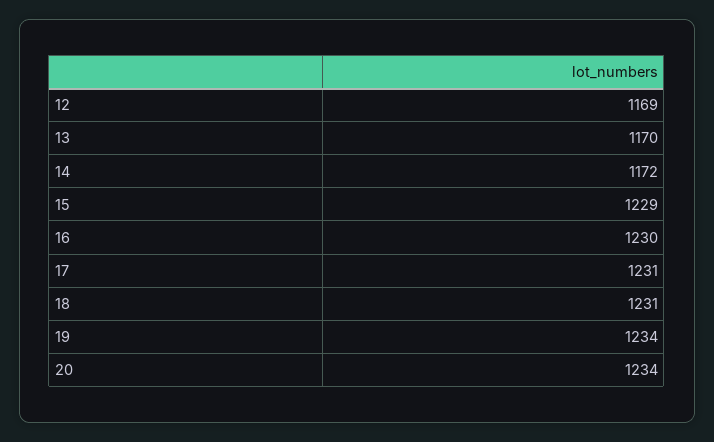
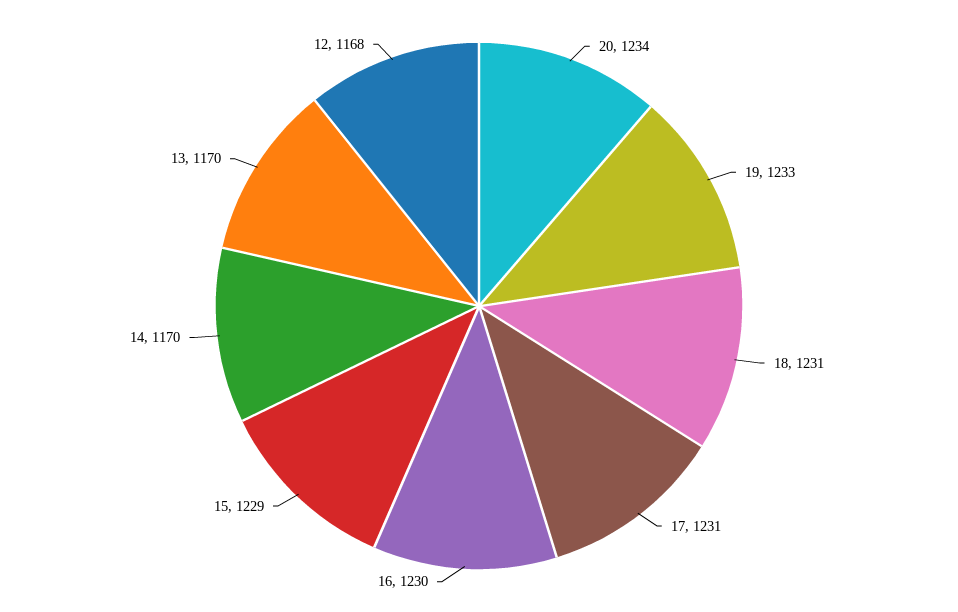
12: 1169 -> 1168
14: 1172 -> 1170
19: 1234 -> 1233

